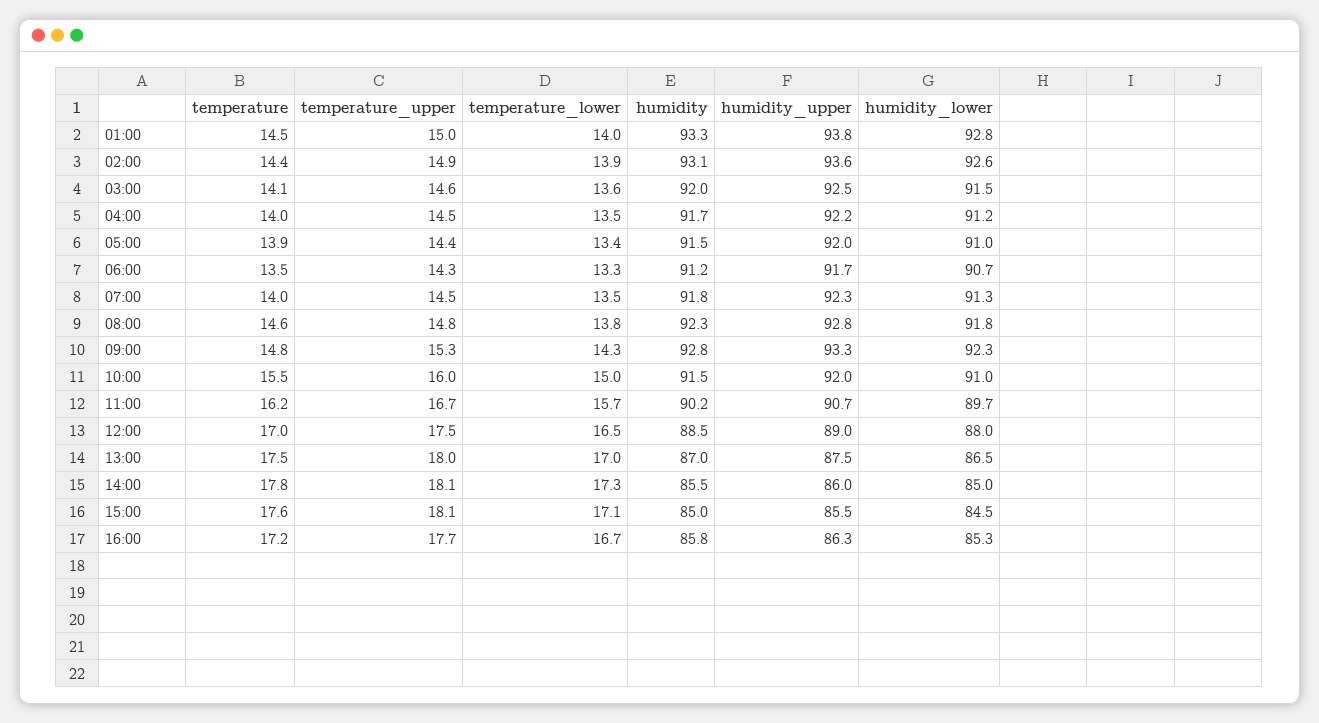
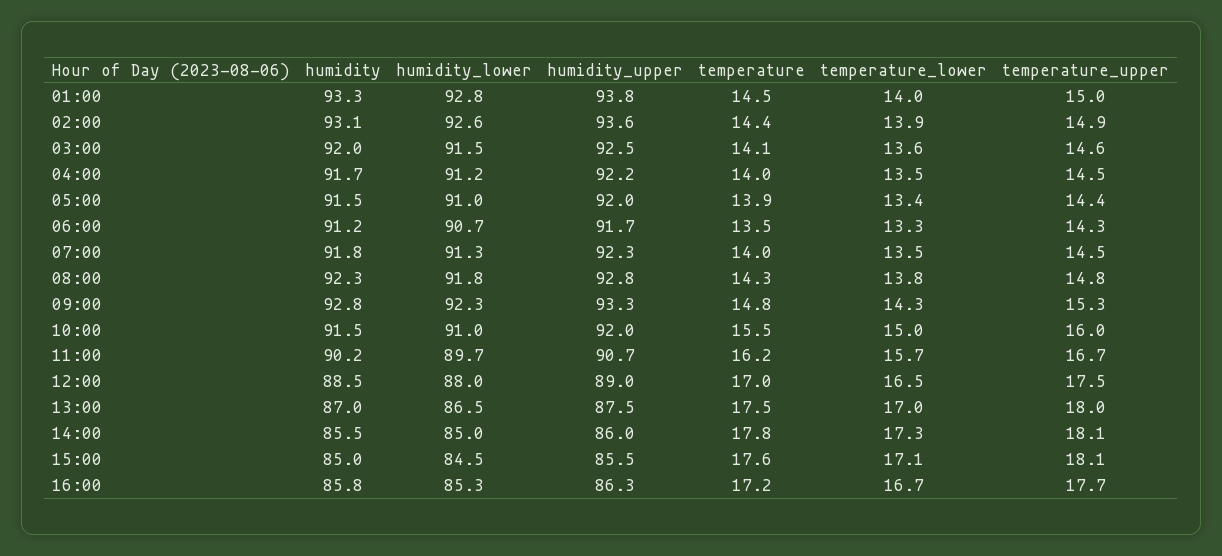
temperature, 08:00: 14.6 -> 14.3

